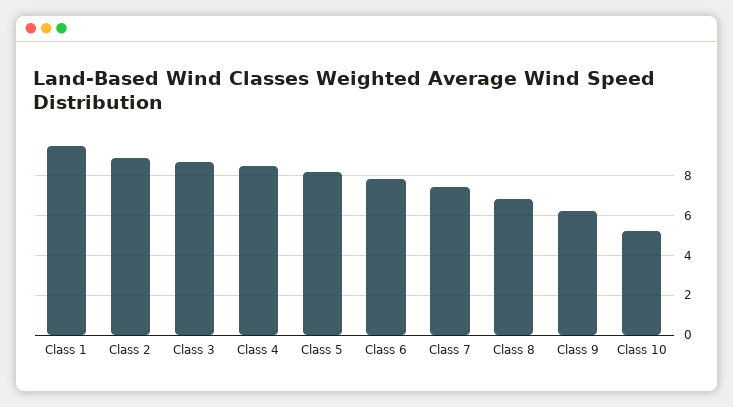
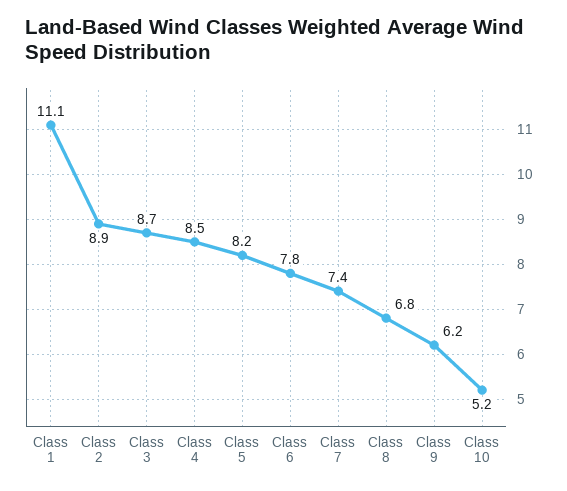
Class 1: 9.5 -> 11.1

